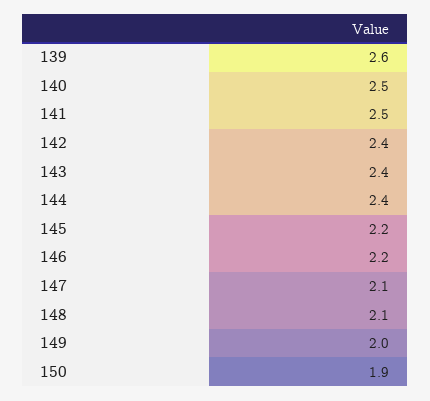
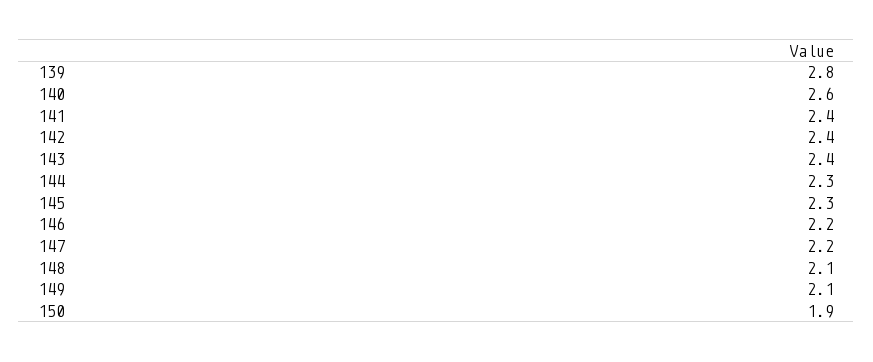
139: 2.6 -> 2.8
140: 2.5 -> 2.6
141: 2.5 -> 2.4
144: 2.4 -> 2.3
145: 2.2 -> 2.3
147: 2.1 -> 2.2
149: 2 -> 2.1

